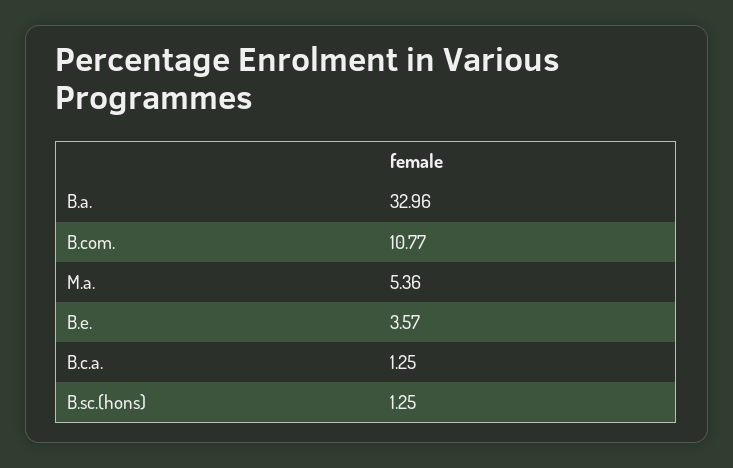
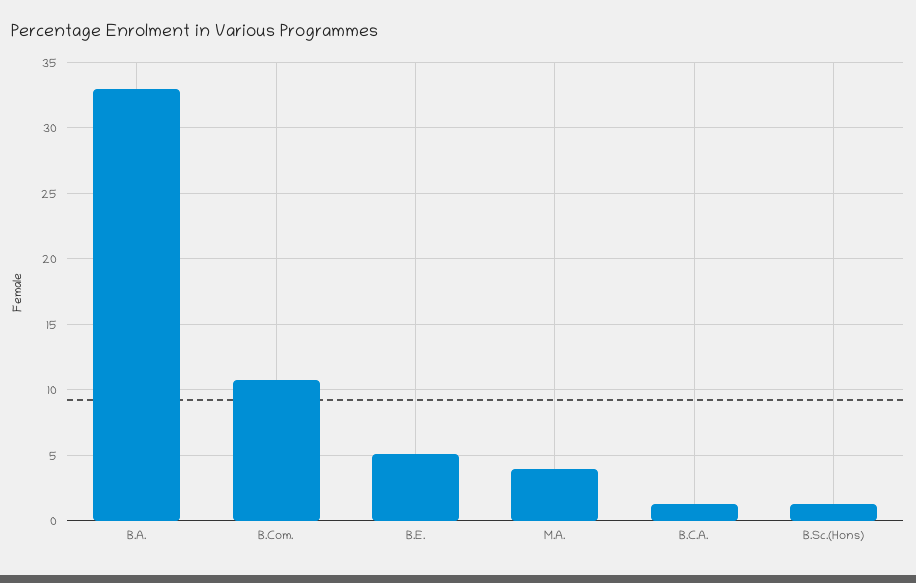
M.a.: 5.36 -> 4
B.e.: 3.57 -> 5

